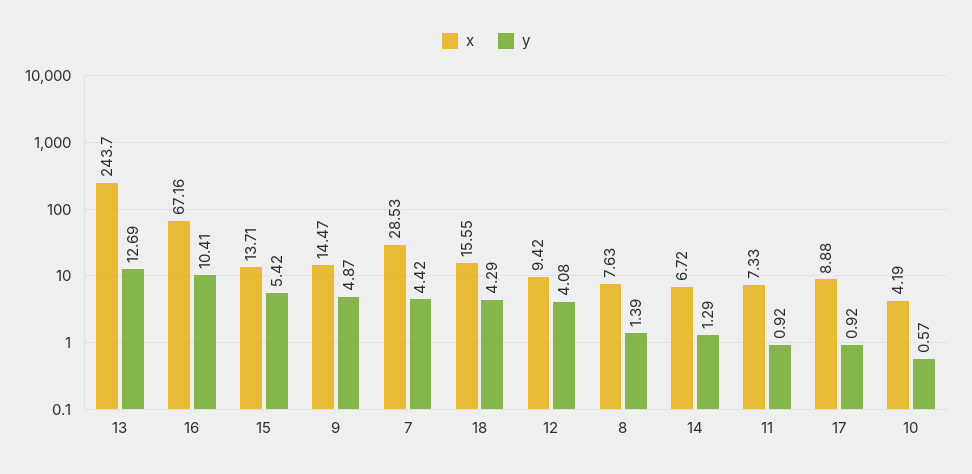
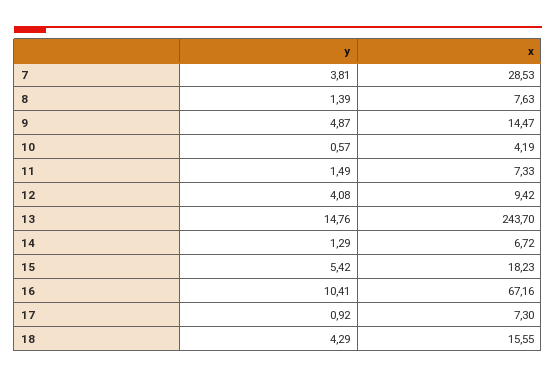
y, 13: 12.69 -> 14.76
x, 15: 13.71 -> 18.23
y, 7: 4.42 -> 3.81
y, 11: 0.92 -> 1.49
x, 17: 8.88 -> 7.3

